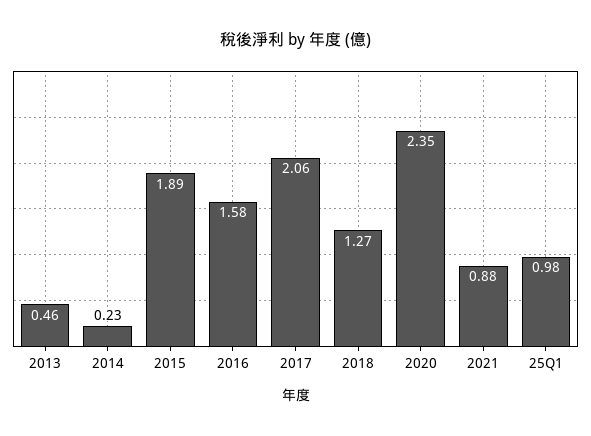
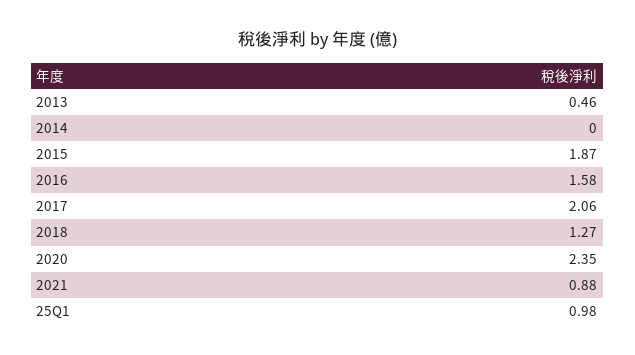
2014: 0.23 -> 0
2015: 1.89 -> 1.87

